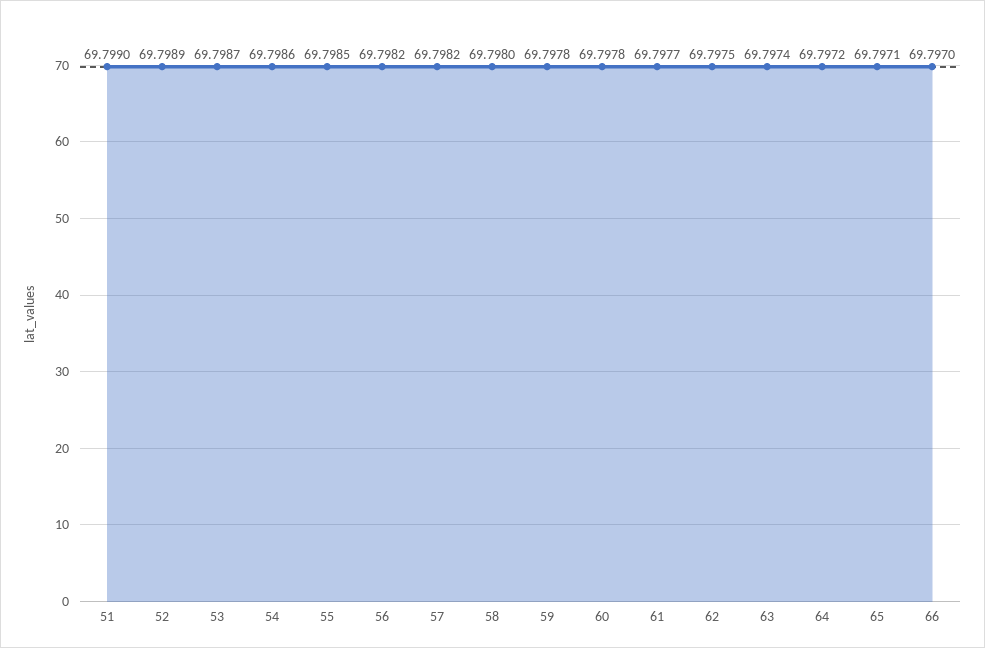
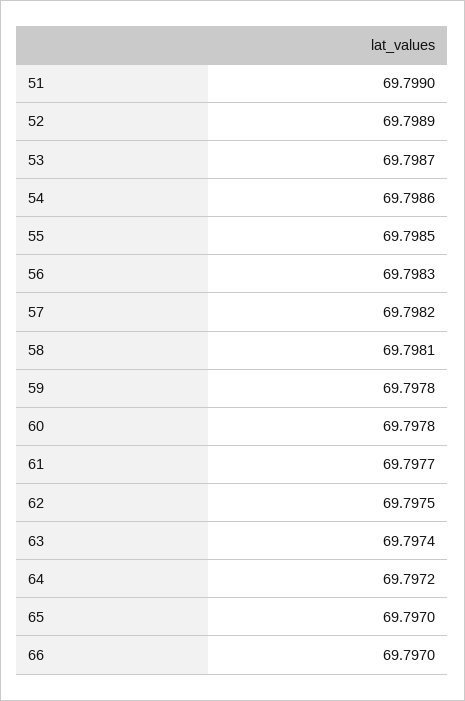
56: 69.7982 -> 69.7983
58: 69.798 -> 69.7981
65: 69.7971 -> 69.797

